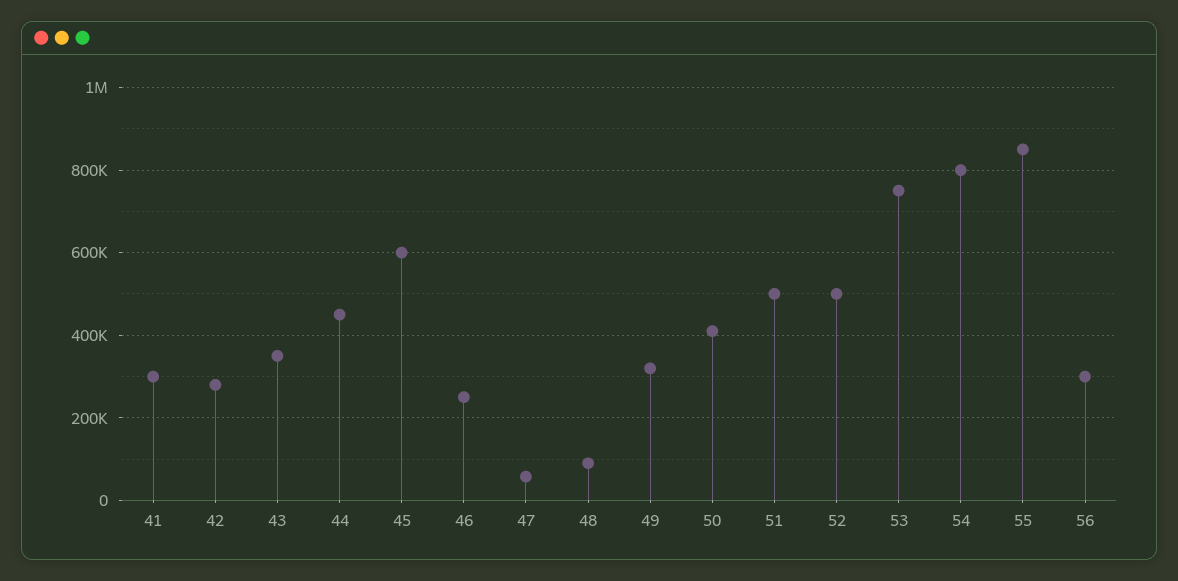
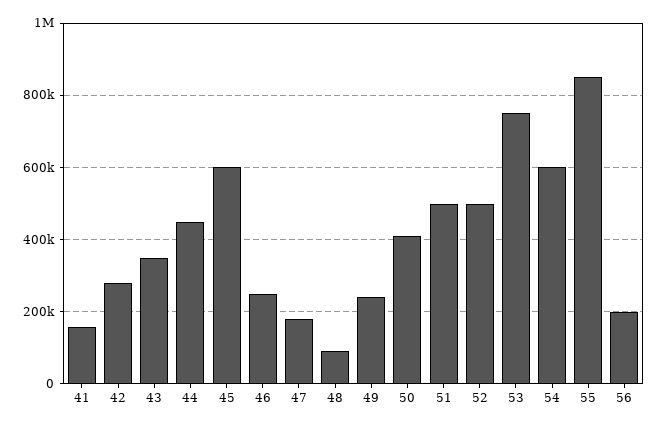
41: 300000 -> 160000
47: 60000 -> 180000
49: 320000 -> 240000
54: 800000 -> 600000
56: 300000 -> 200000

